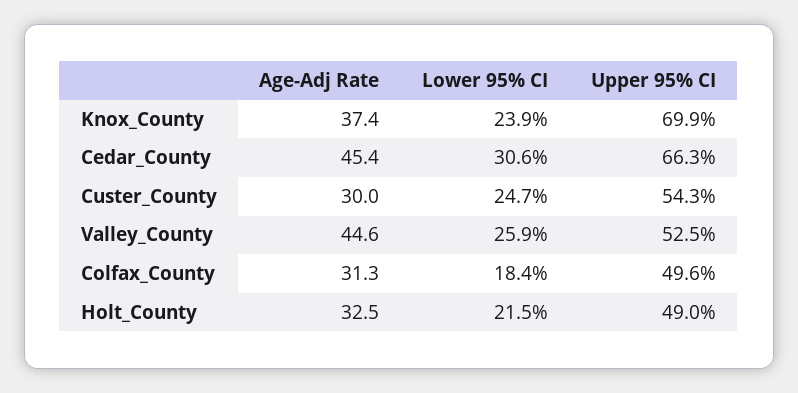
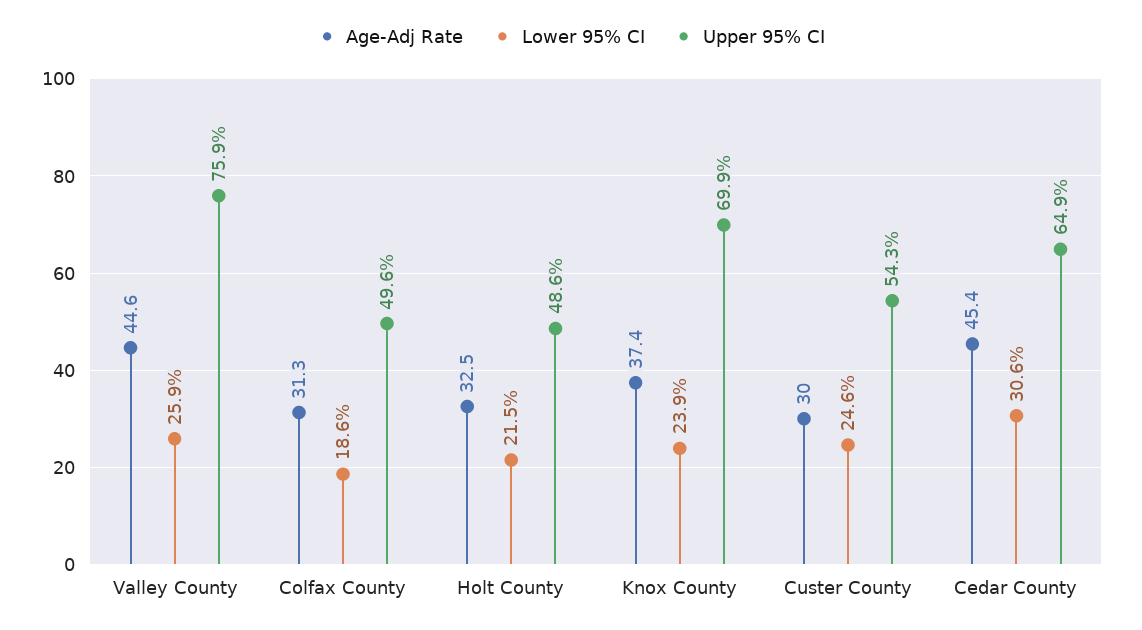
Upper 95% CI, Cedar_County: 66.3 -> 64.9
Lower 95% CI, Custer_County: 24.7 -> 24.6
Upper 95% CI, Valley_County: 52.5 -> 75.9
Lower 95% CI, Colfax_County: 18.4 -> 18.6
Upper 95% CI, Holt_County: 49 -> 48.6

